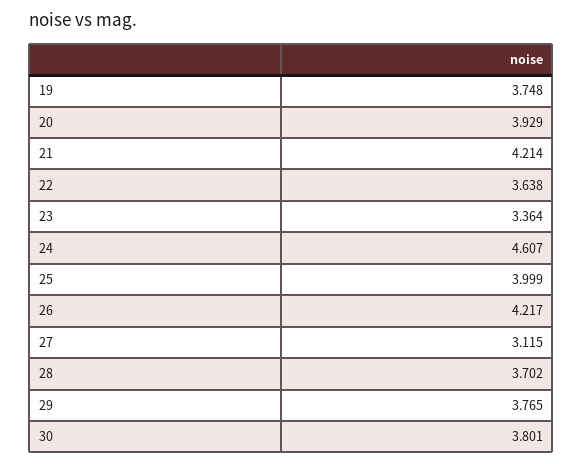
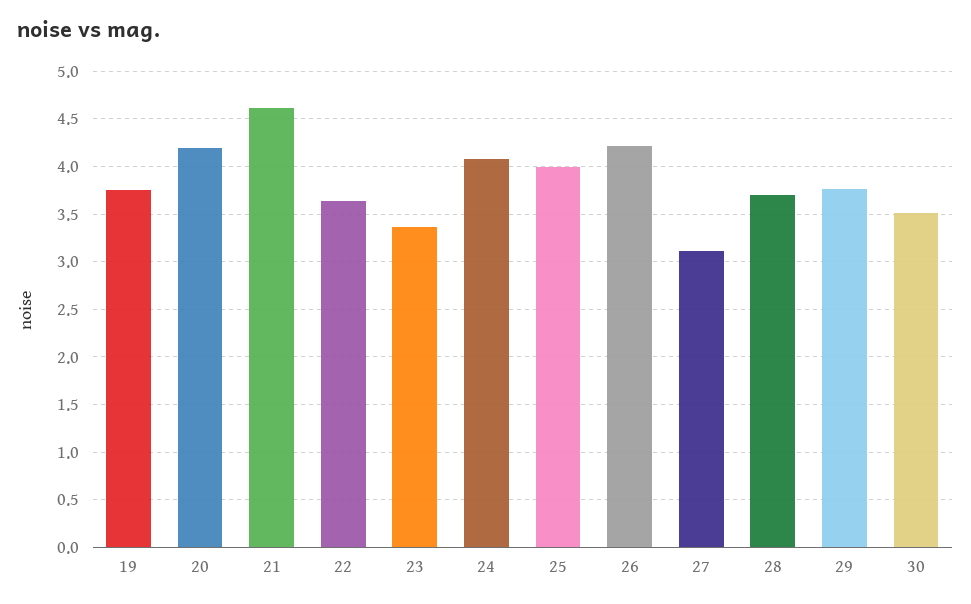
20: 3.929 -> 4.2
21: 4.214 -> 4.6
24: 4.607 -> 4.1
30: 3.801 -> 3.5

